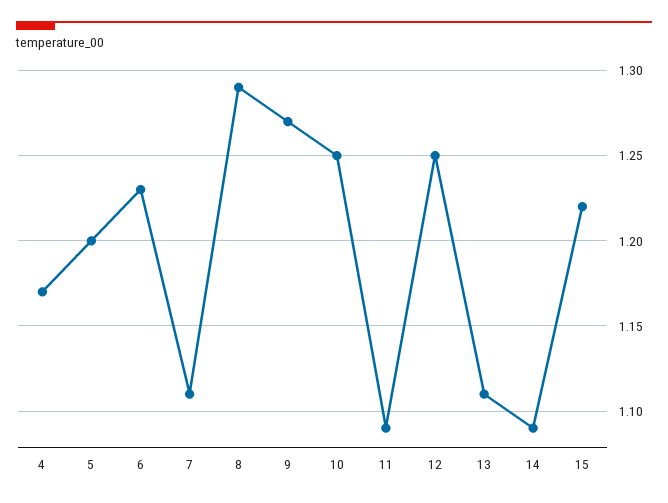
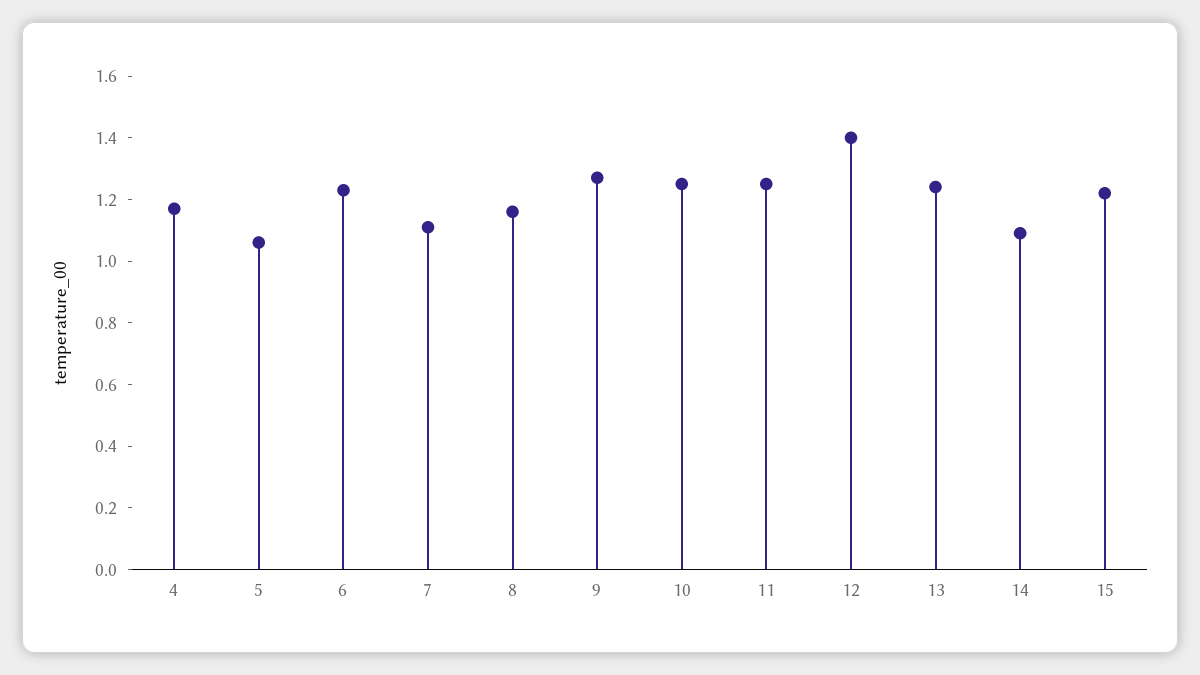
5: 1.2 -> 1.05
8: 1.29 -> 1.15
11: 1.09 -> 1.25
12: 1.25 -> 1.4
13: 1.11 -> 1.25

